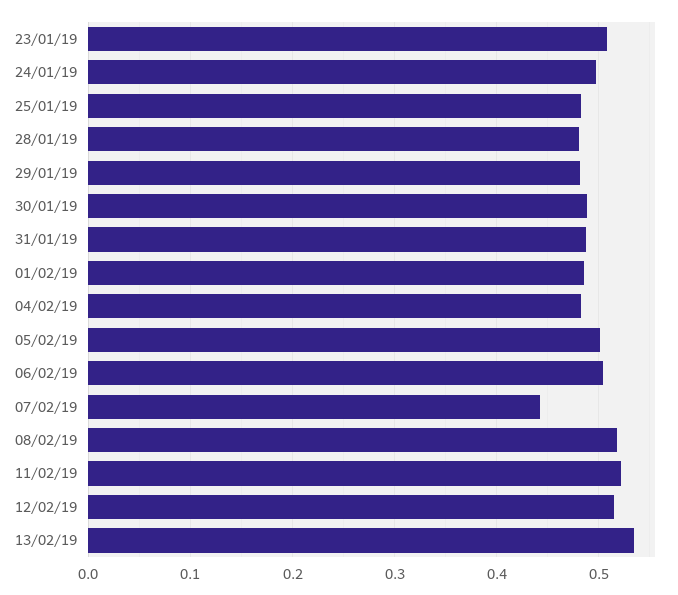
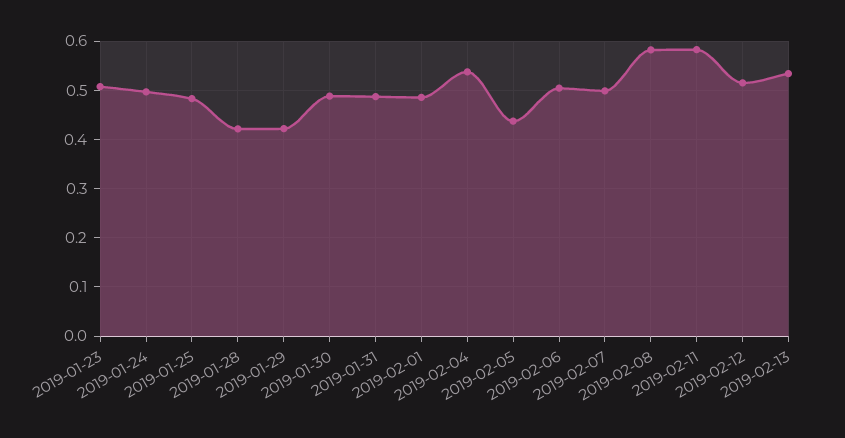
28/01/19: 0.48 -> 0.42
29/01/19: 0.48 -> 0.42
04/02/19: 0.48 -> 0.54
05/02/19: 0.5 -> 0.44
07/02/19: 0.44 -> 0.5
08/02/19: 0.52 -> 0.58
11/02/19: 0.52 -> 0.58

